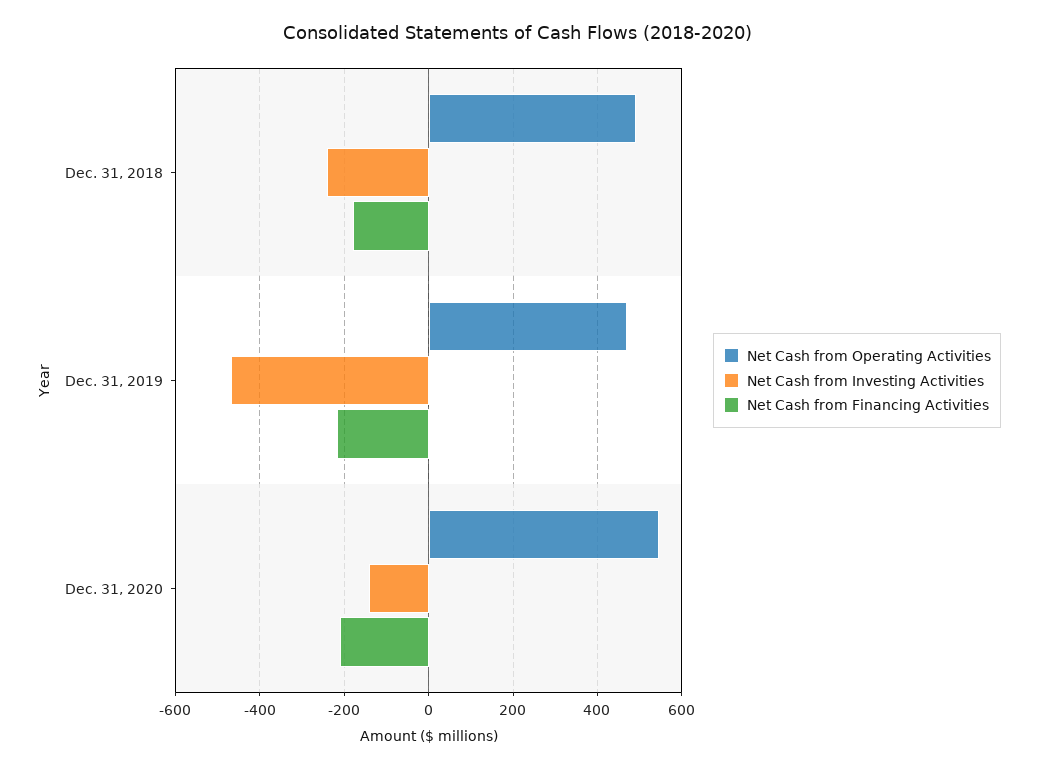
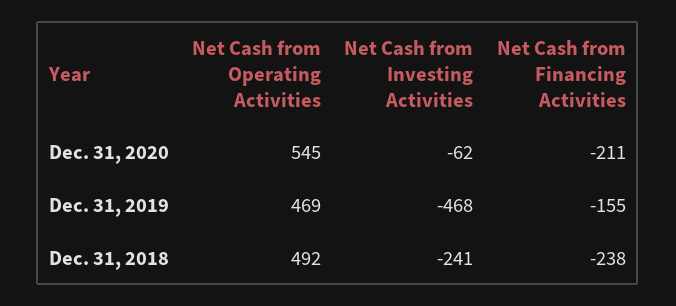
Net Cash from Financing Activities, Dec. 31, 2018: -180 -> -238
Net Cash from Financing Activities, Dec. 31, 2019: -220 -> -155
Net Cash from Investing Activities, Dec. 31, 2020: -140 -> -62

